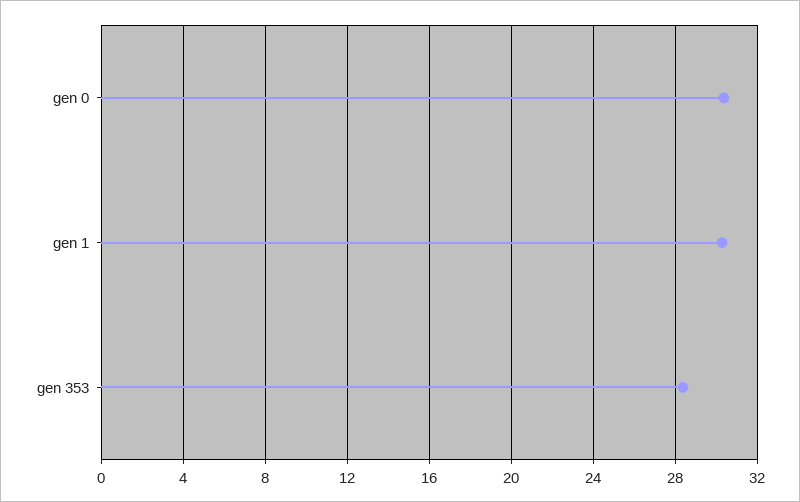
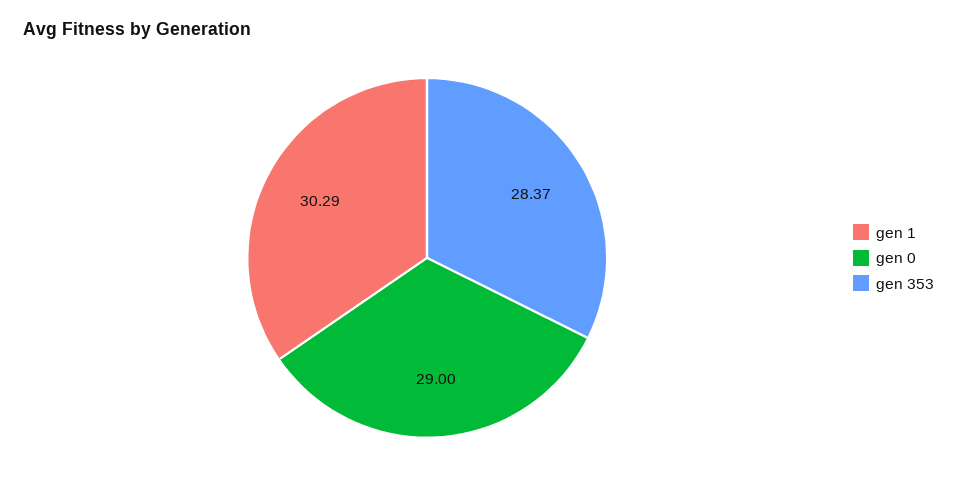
gen 0: 30.5 -> 29

